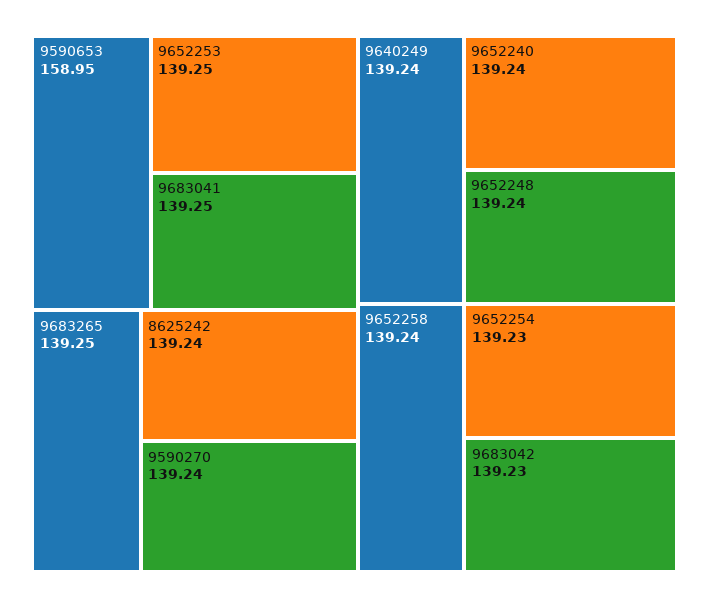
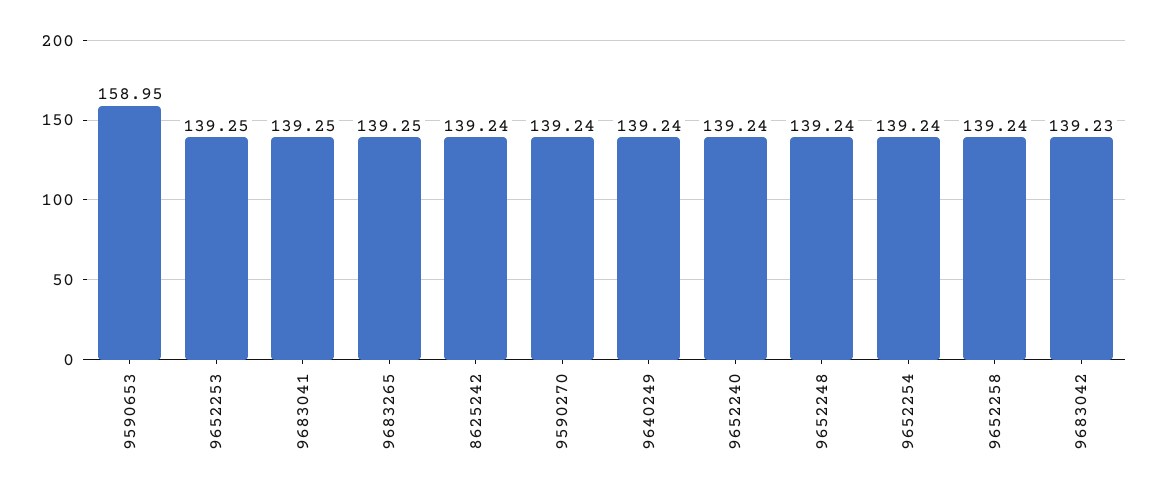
9652254: 139.23 -> 139.24

